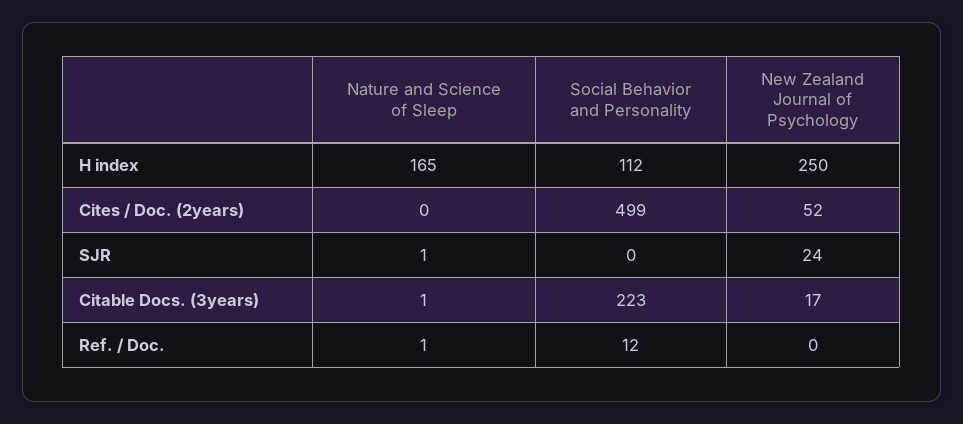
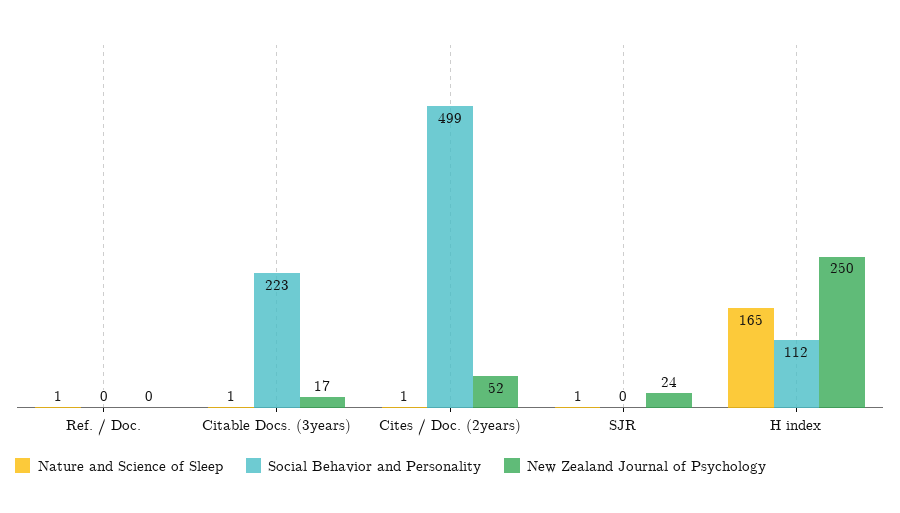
Nature and Science of Sleep, Cites / Doc. (2years): 0 -> 1
Social Behavior and Personality, Ref. / Doc.: 12 -> 0

